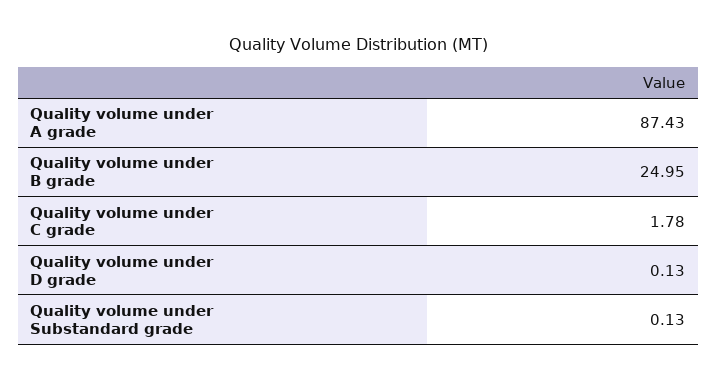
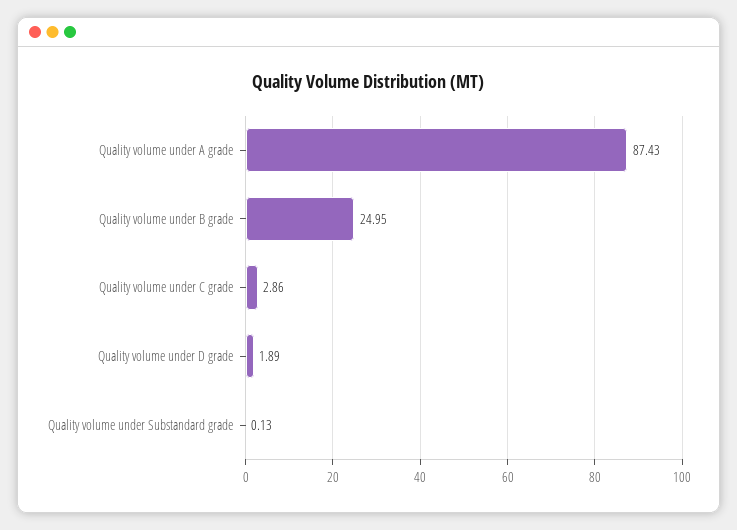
Quality volume under C grade: 1.78 -> 2.86
Quality volume under D grade: 0.13 -> 1.89

